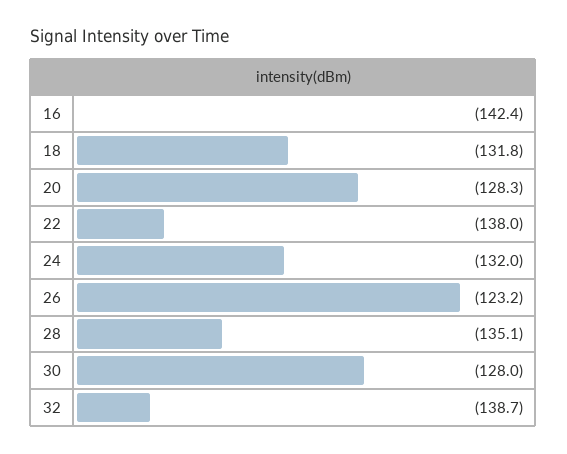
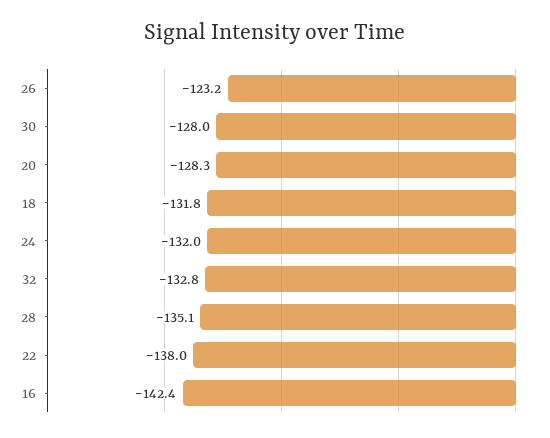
32: -138.7 -> -132.8

